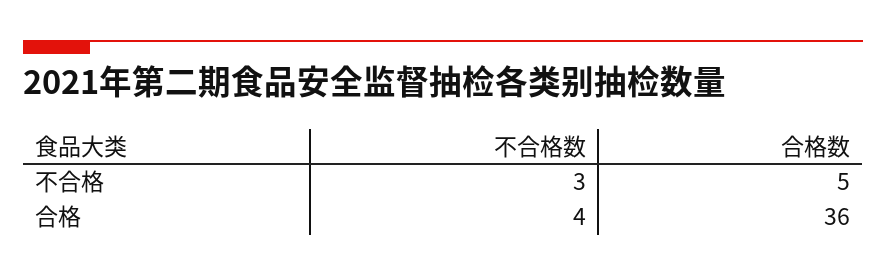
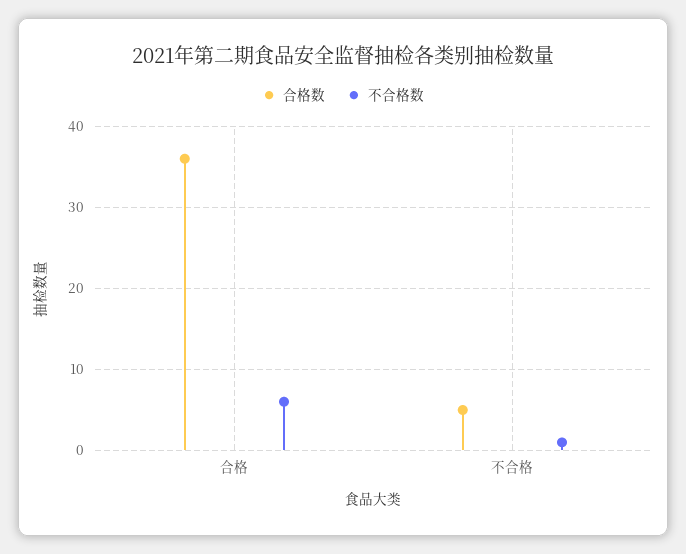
不合格数, 不合格: 3 -> 1
不合格数, 合格: 4 -> 6

